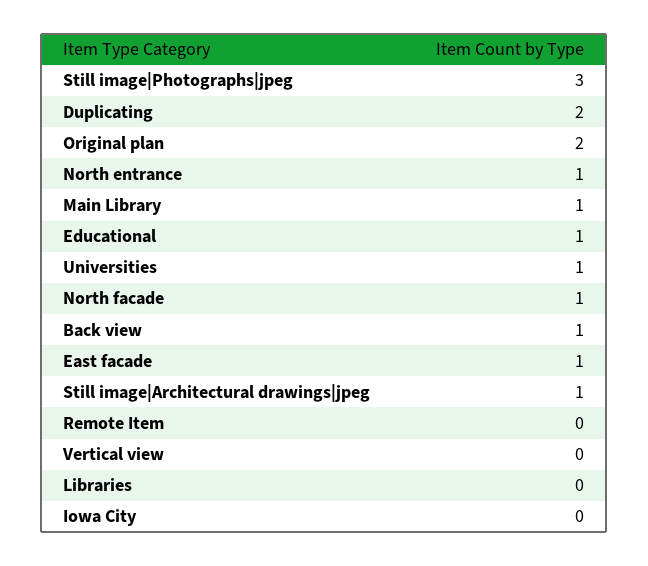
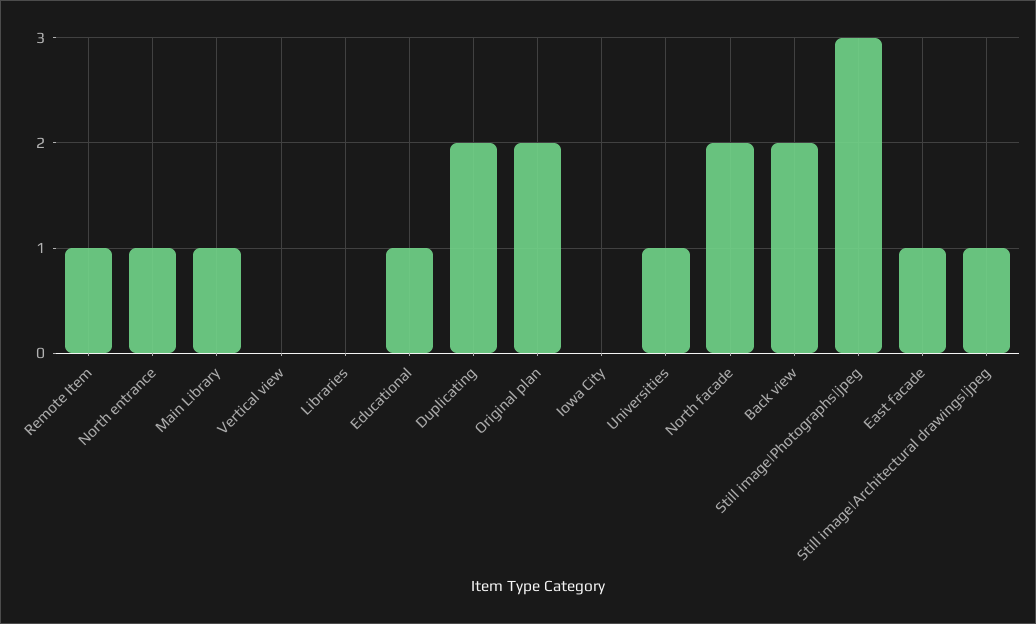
North facade: 1 -> 2
Back view: 1 -> 2
Remote Item: 0 -> 1

